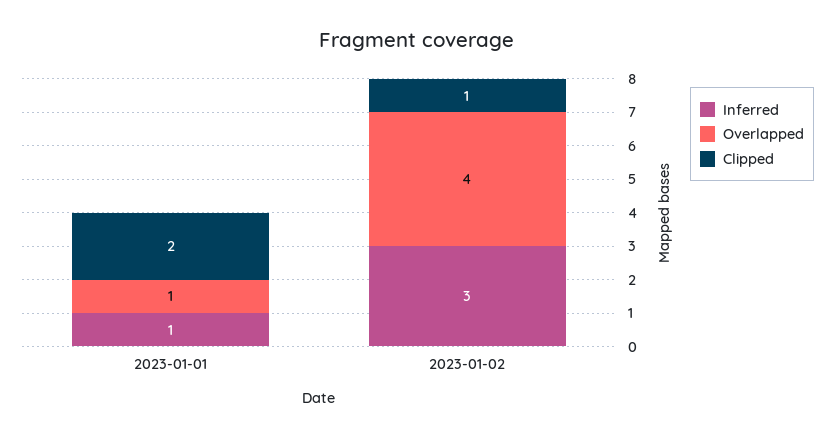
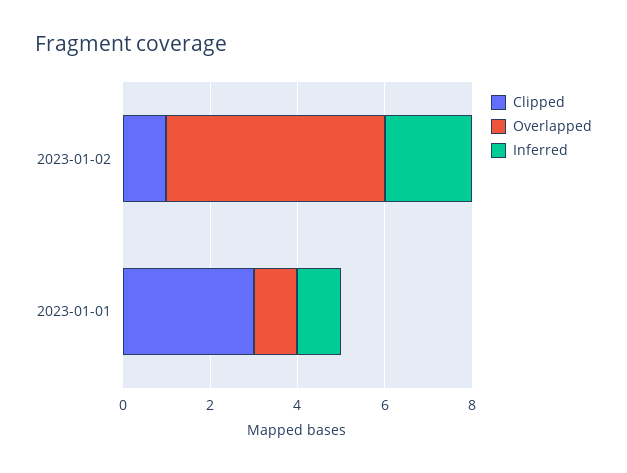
Clipped, 2023-01-01: 2 -> 3
Inferred, 2023-01-02: 3 -> 2
Overlapped, 2023-01-02: 4 -> 5

